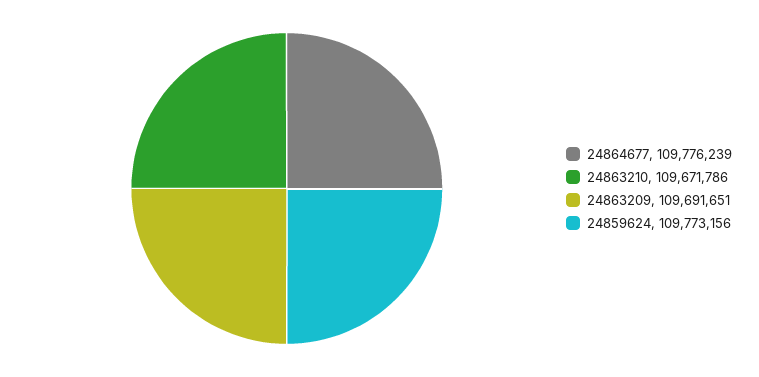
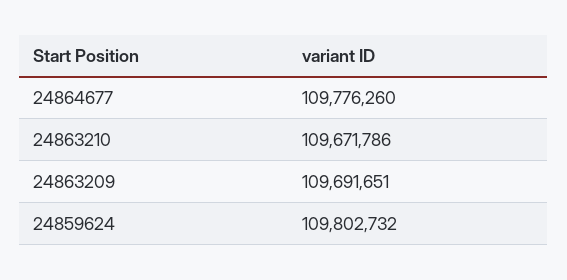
24864677: 109776239 -> 109776260
24859624: 109773156 -> 109802732

